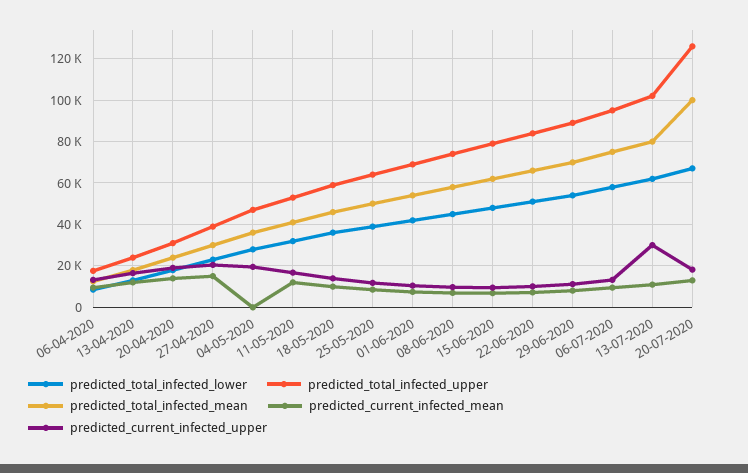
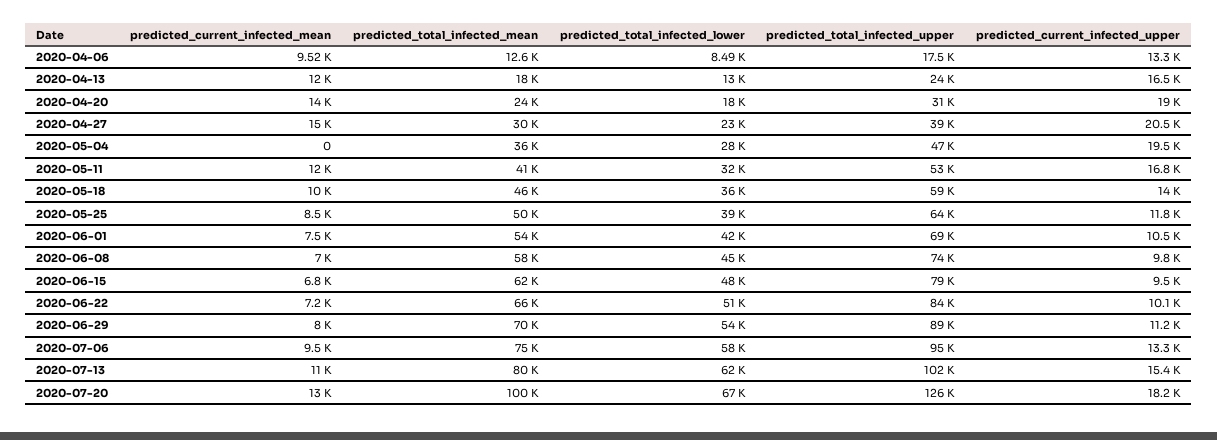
predicted_current_infected_upper, 13-07-2020: 30000 -> 15400

